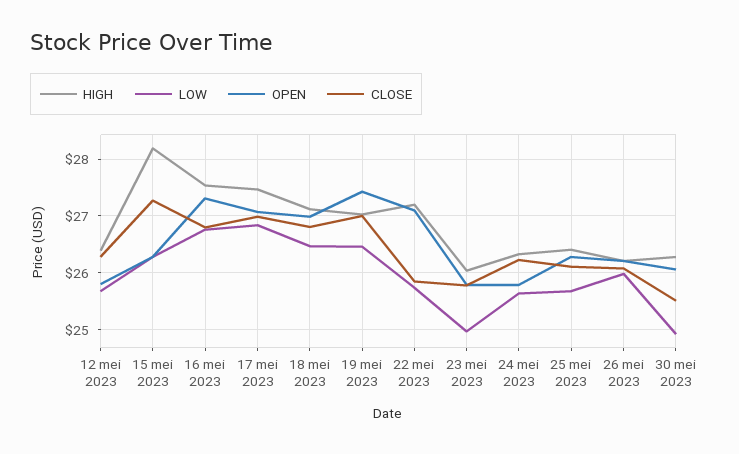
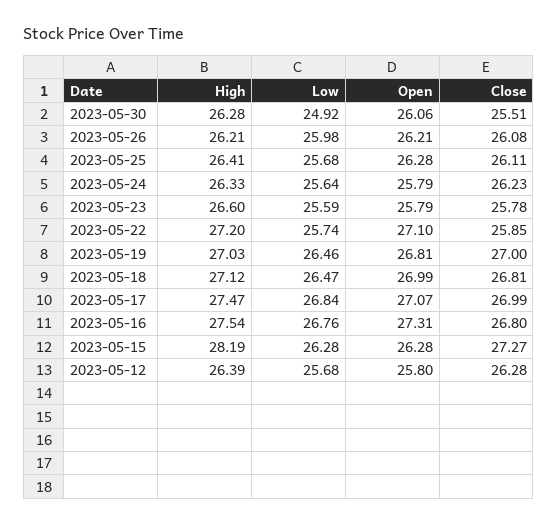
OPEN, 19 mei 2023: 27.4 -> 26.81
HIGH, 23 mei 2023: 26 -> 26.6
LOW, 23 mei 2023: 25 -> 25.59

